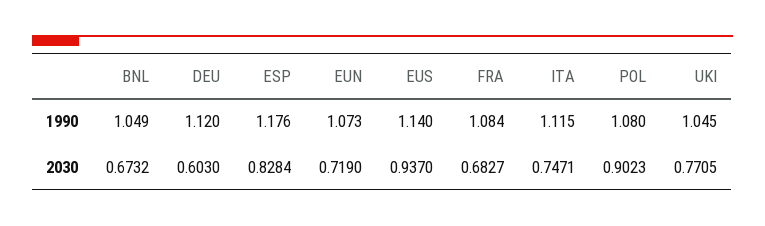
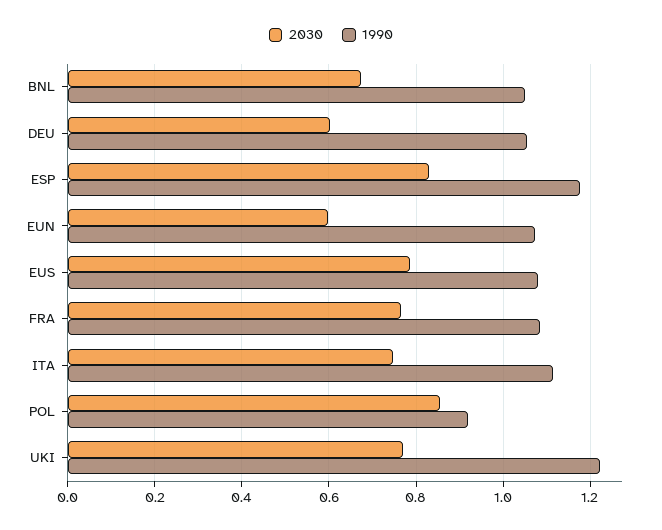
1990, DEU: 1.12 -> 1.06
1990, EUS: 1.14 -> 1.08
1990, POL: 1.08 -> 0.92
1990, UKI: 1.045 -> 1.22
2030, EUN: 0.719 -> 0.6
2030, EUS: 0.937 -> 0.78
2030, FRA: 0.6827 -> 0.76
2030, POL: 0.9023 -> 0.86

